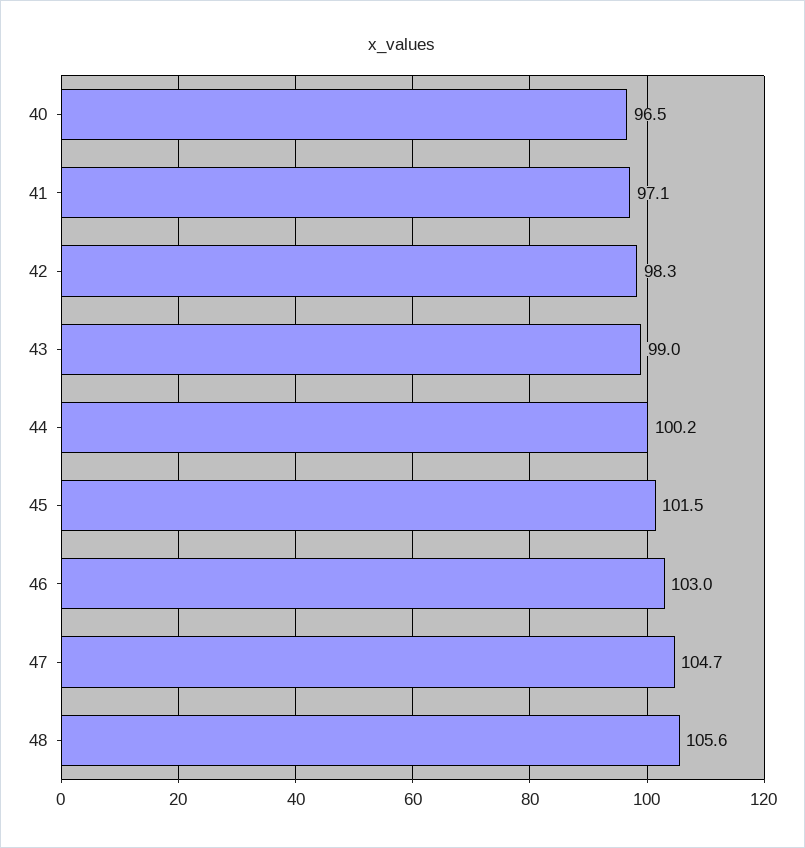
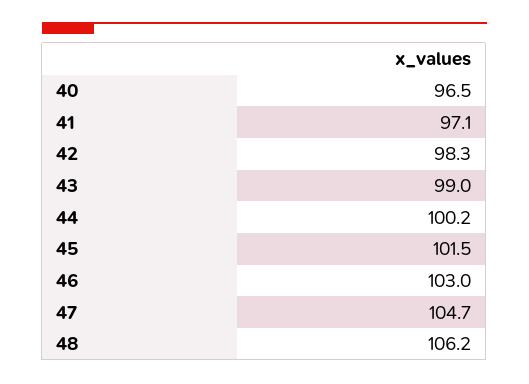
48: 105.6 -> 106.2

